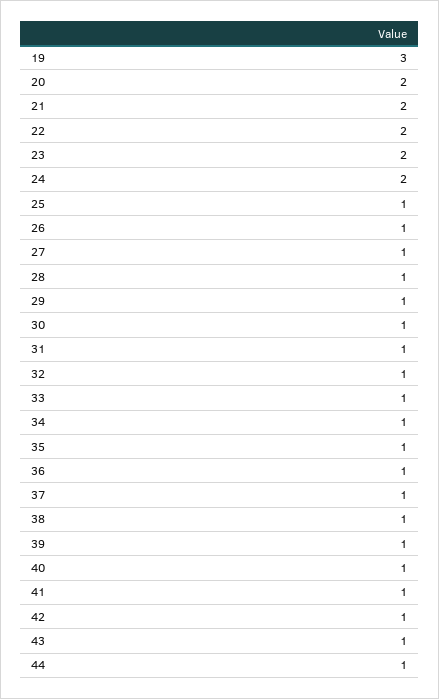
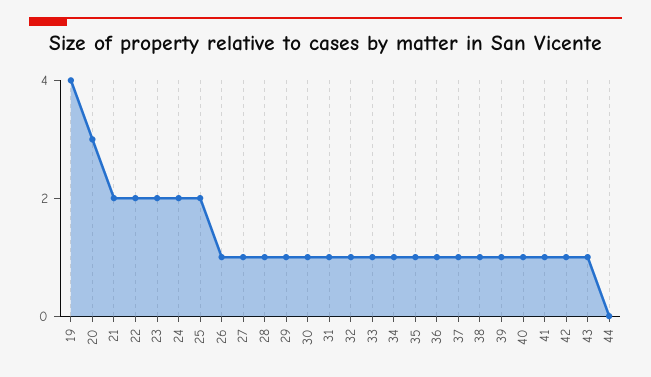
19: 3 -> 4
20: 2 -> 3
25: 1 -> 2
44: 1 -> 0

